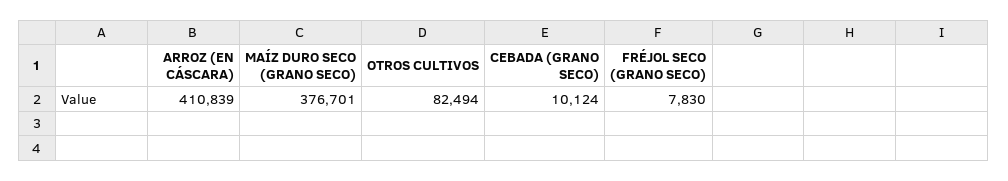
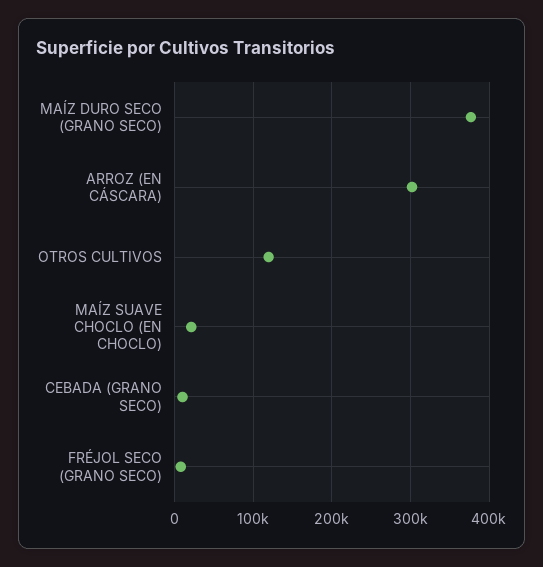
ARROZ (EN CÁSCARA): 410839 -> 300000
OTROS CULTIVOS: 82494 -> 120000
MAÍZ SUAVE CHOCLO (EN CHOCLO): none -> 20000

